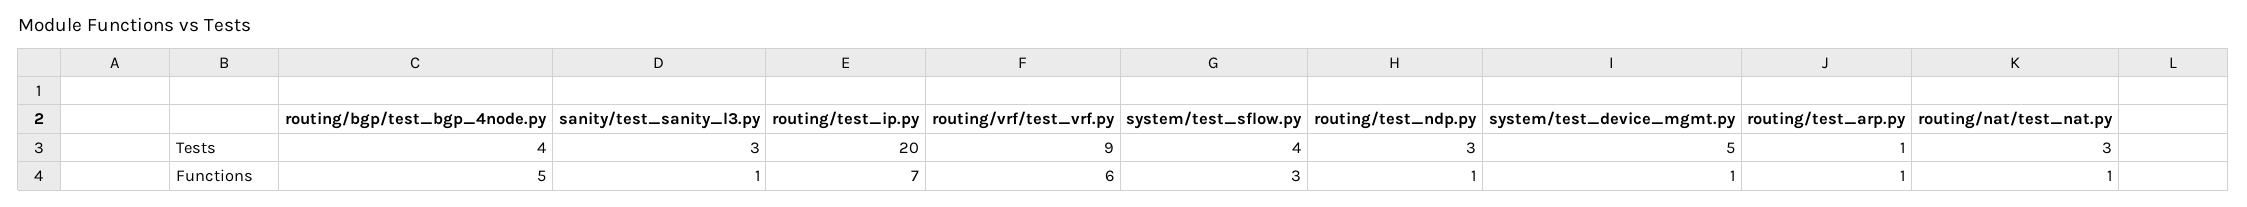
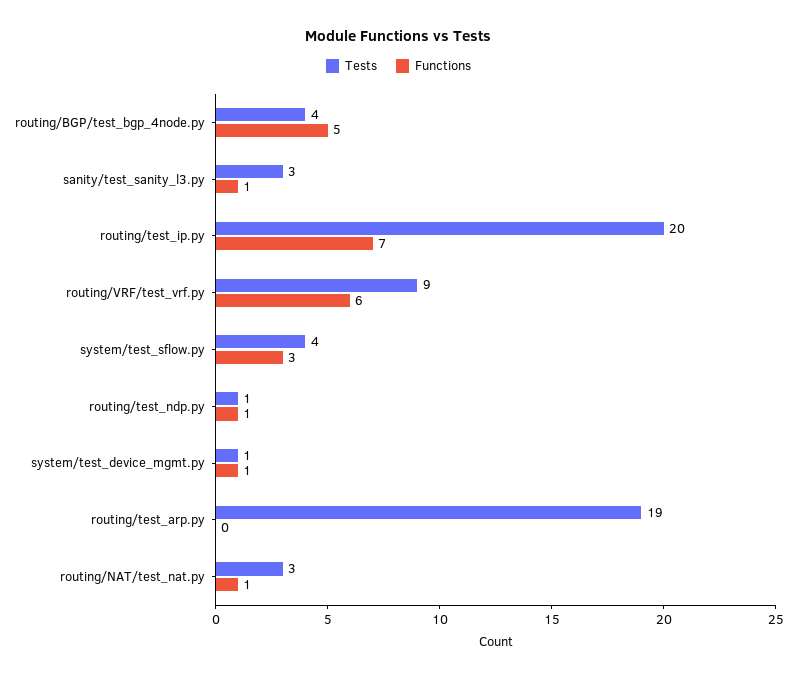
Tests, routing/test_ndp.py: 3 -> 1
Tests, system/test_device_mgmt.py: 5 -> 1
Tests, routing/test_arp.py: 1 -> 19
Functions, routing/test_arp.py: 1 -> 0

